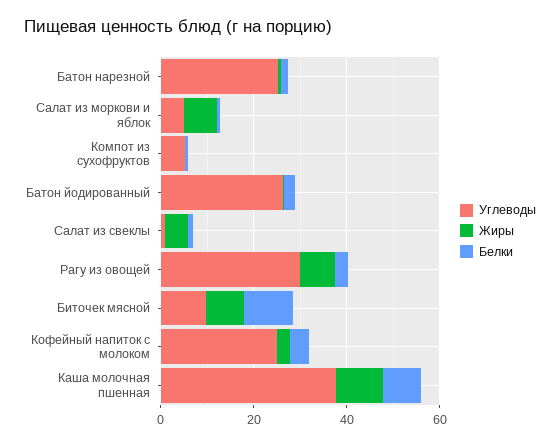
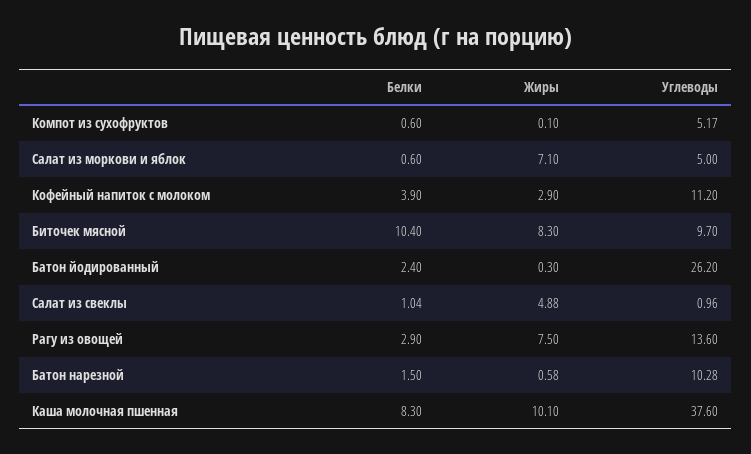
Углеводы, Батон нарезной: 25 -> 10.28
Углеводы, Рагу из овощей: 30 -> 13.6
Углеводы, Кофейный напиток с молоком: 25 -> 11.2

